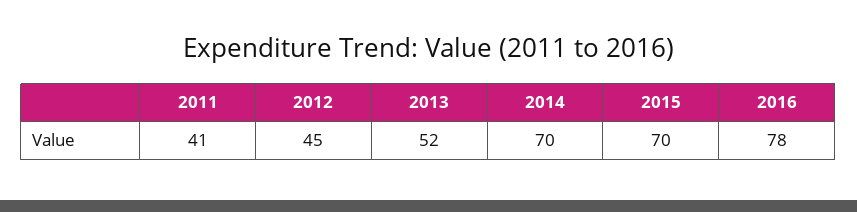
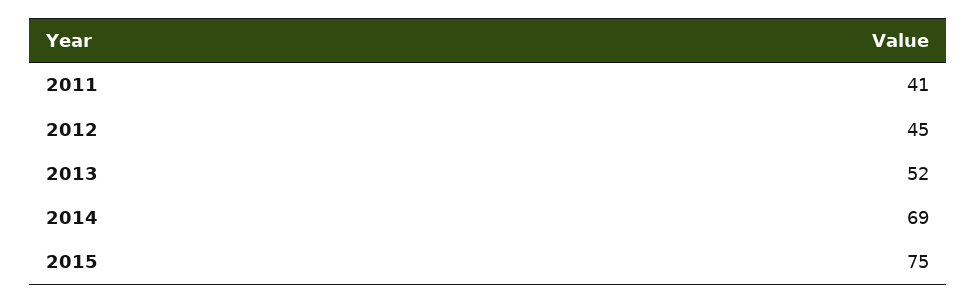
2014: 70 -> 69
2015: 70 -> 75
2016: 78 -> none

